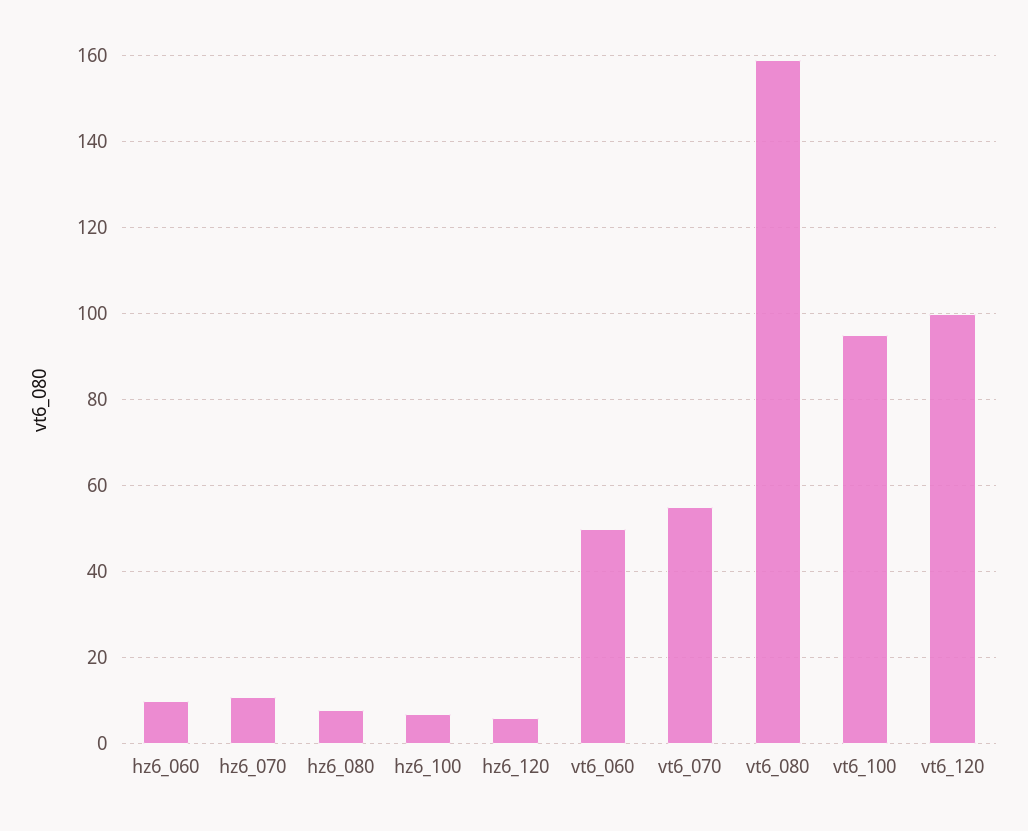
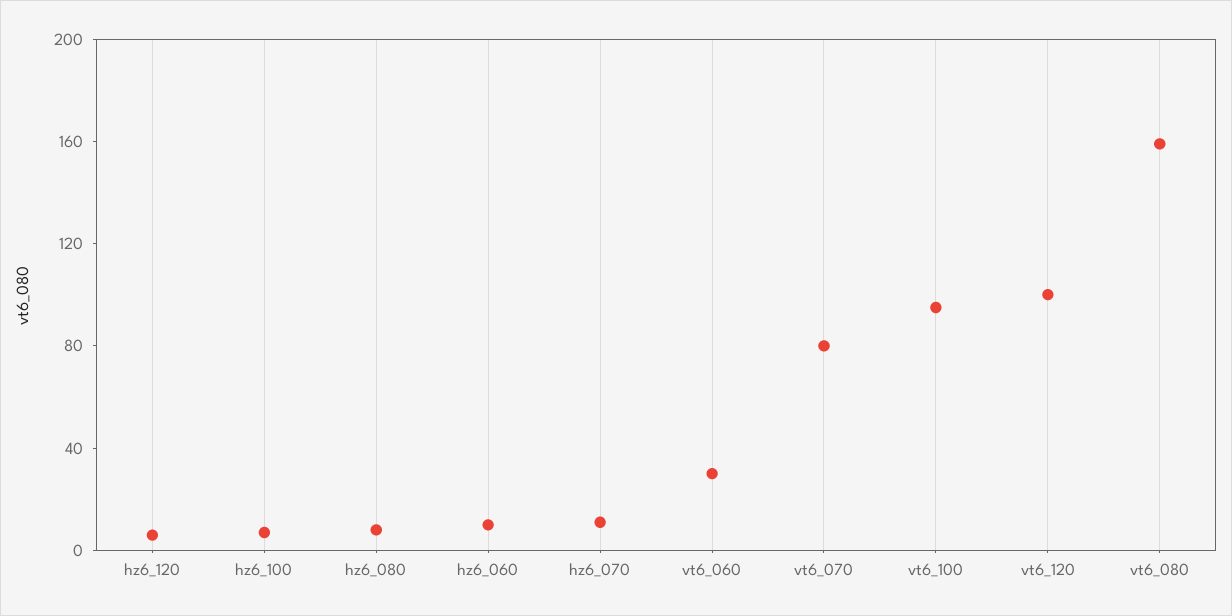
vt6_060: 50 -> 30
vt6_070: 55 -> 80

